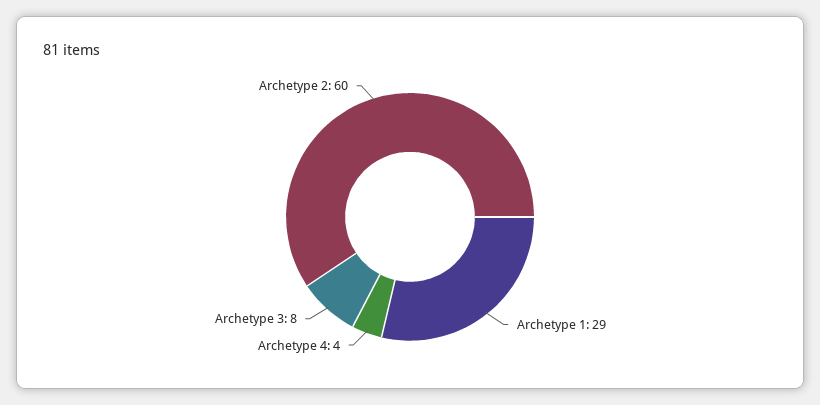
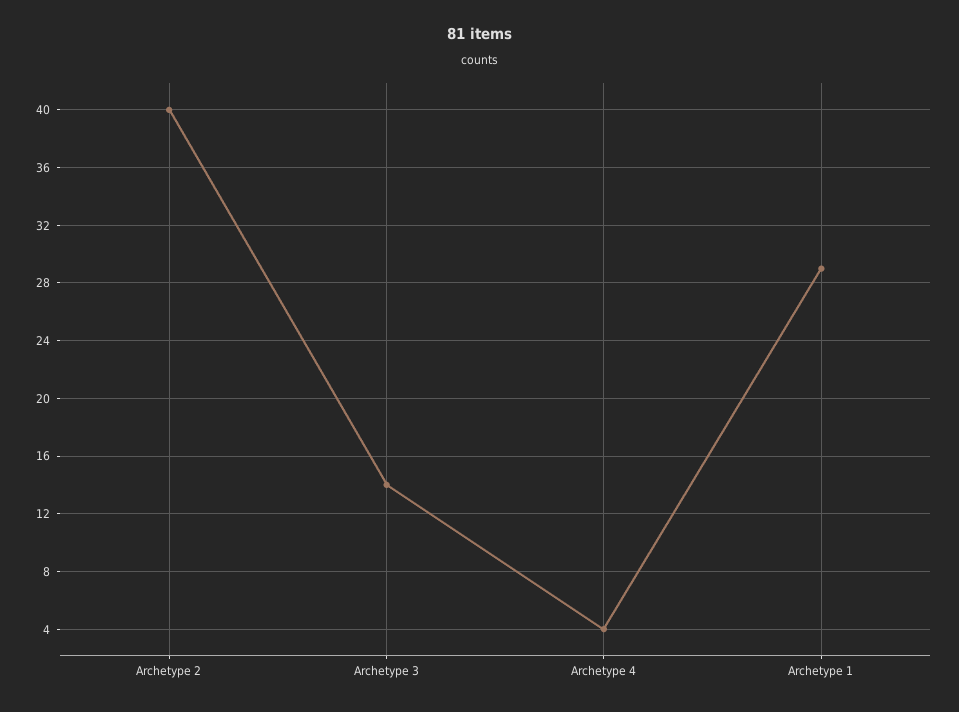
Archetype 3: 8 -> 14
Archetype 2: 60 -> 40

